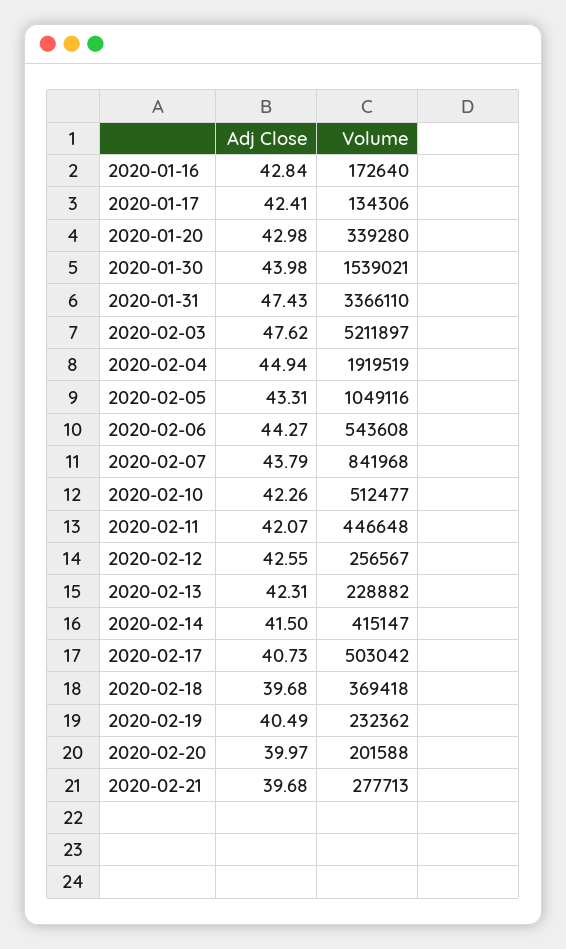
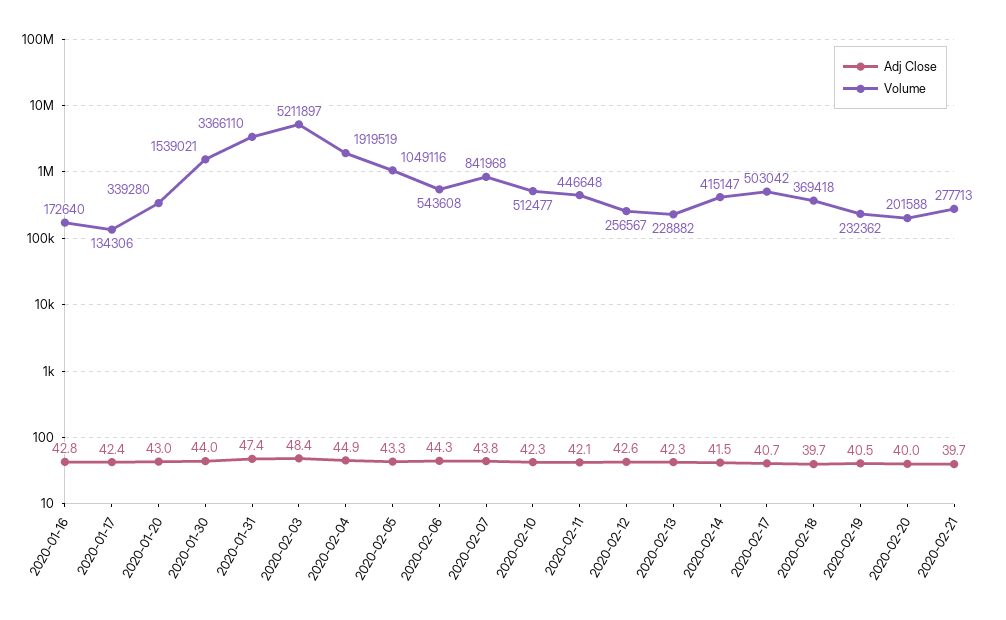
Adj Close, 2020-02-03: 47.62 -> 48.4

